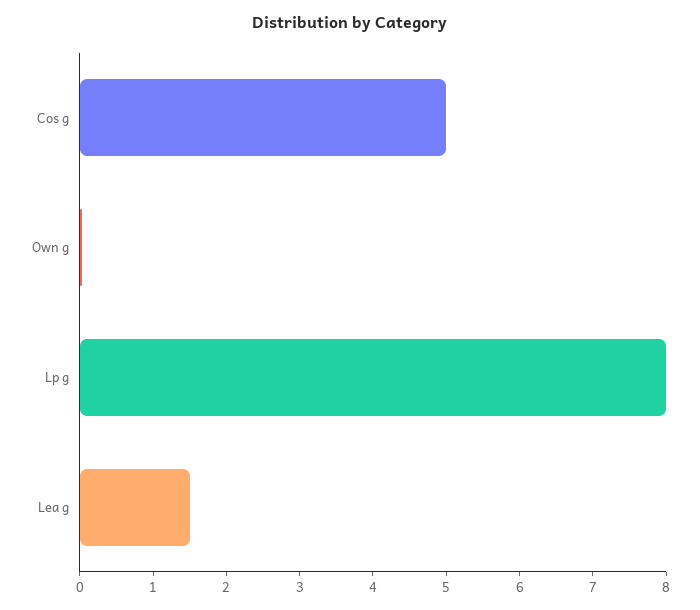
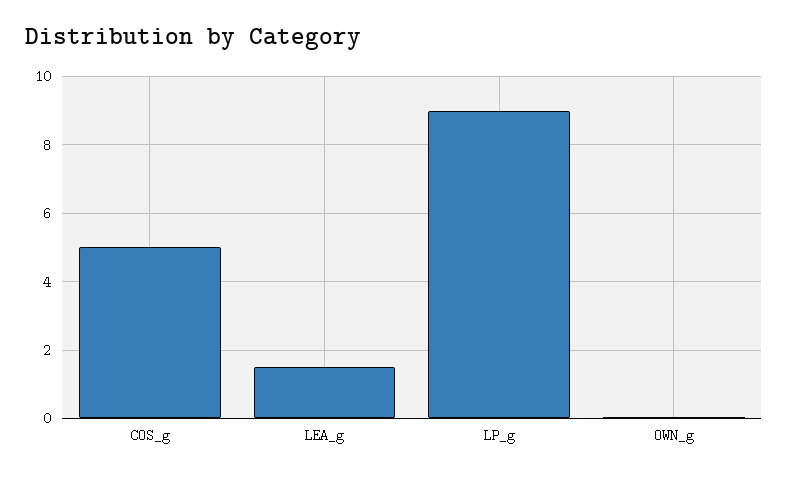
Lp g: 8 -> 9

